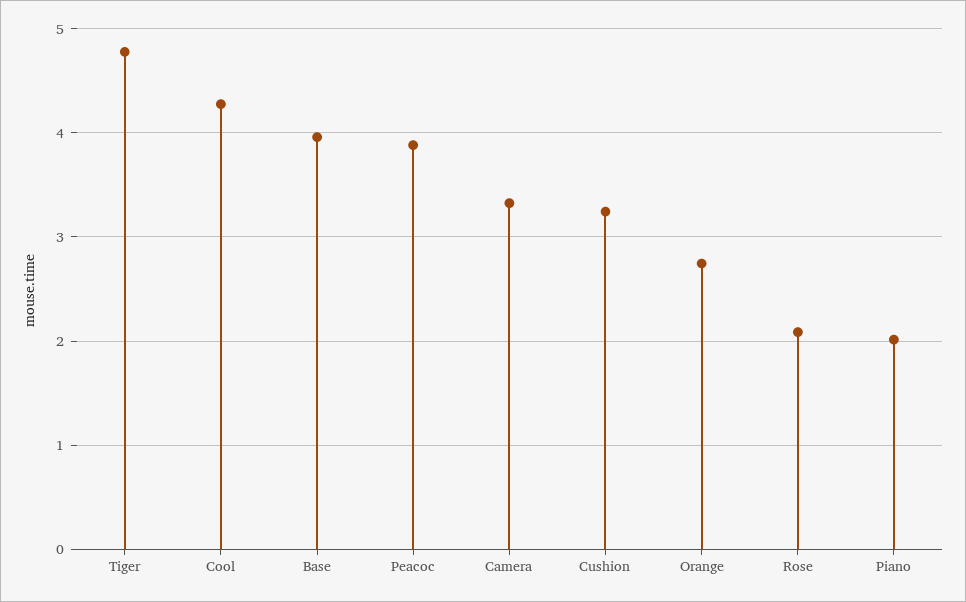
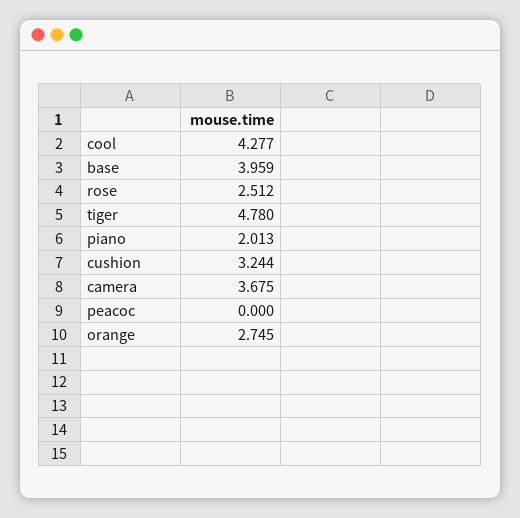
Peacoc: 3.9 -> 0
Camera: 3.3 -> 3.675
Rose: 2.1 -> 2.512

